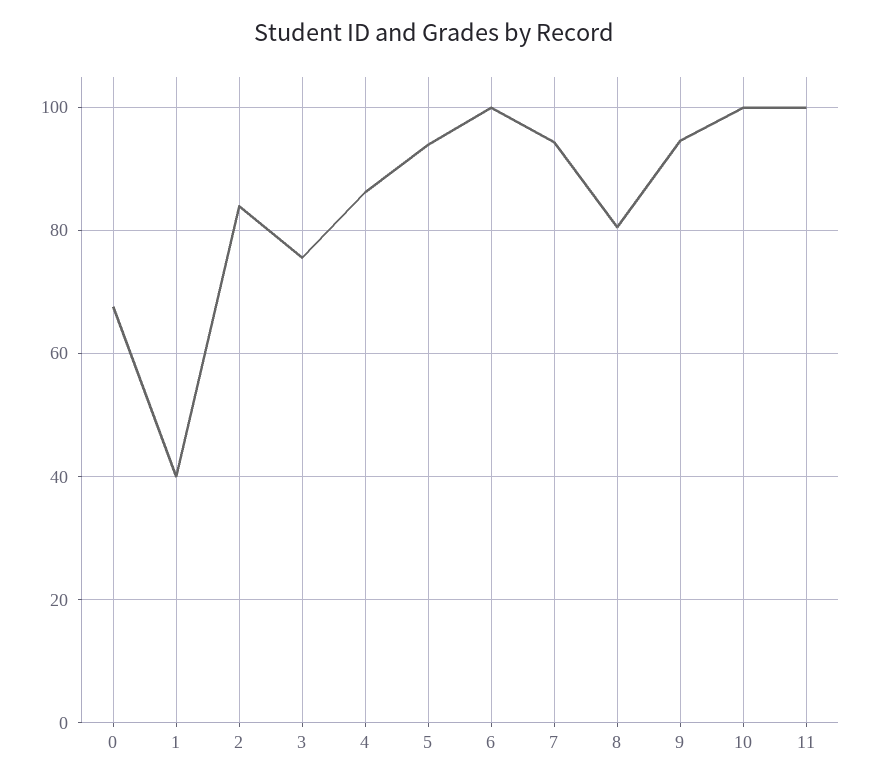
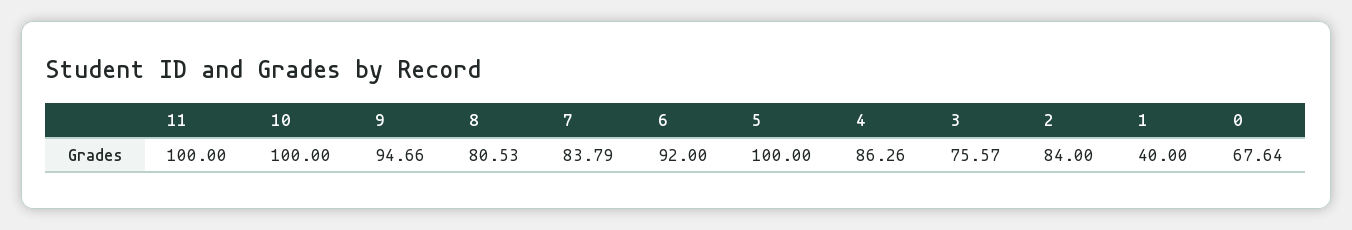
5: 94 -> 100
6: 100 -> 92
7: 94 -> 83.79

